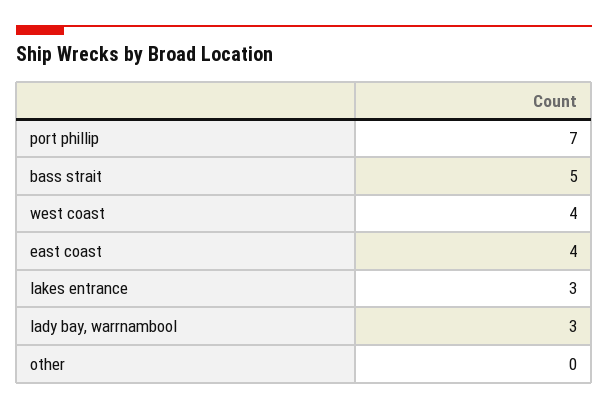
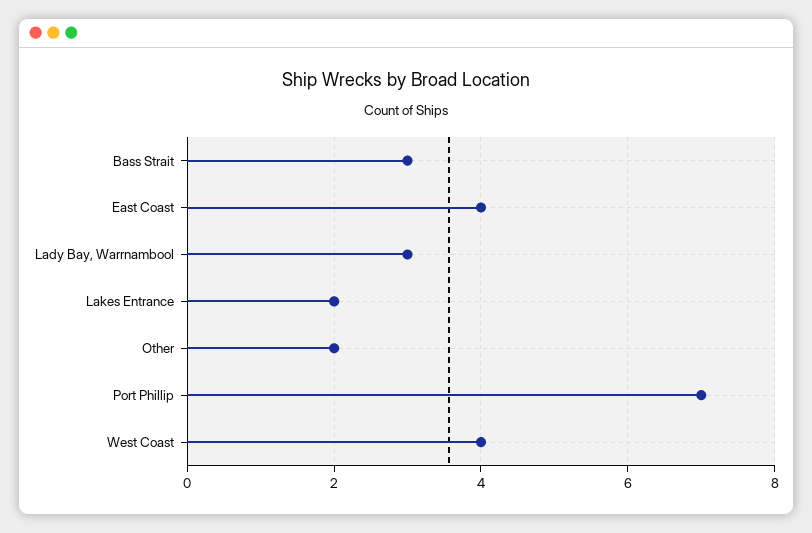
bass strait: 5 -> 3
lakes entrance: 3 -> 2
other: 0 -> 2

